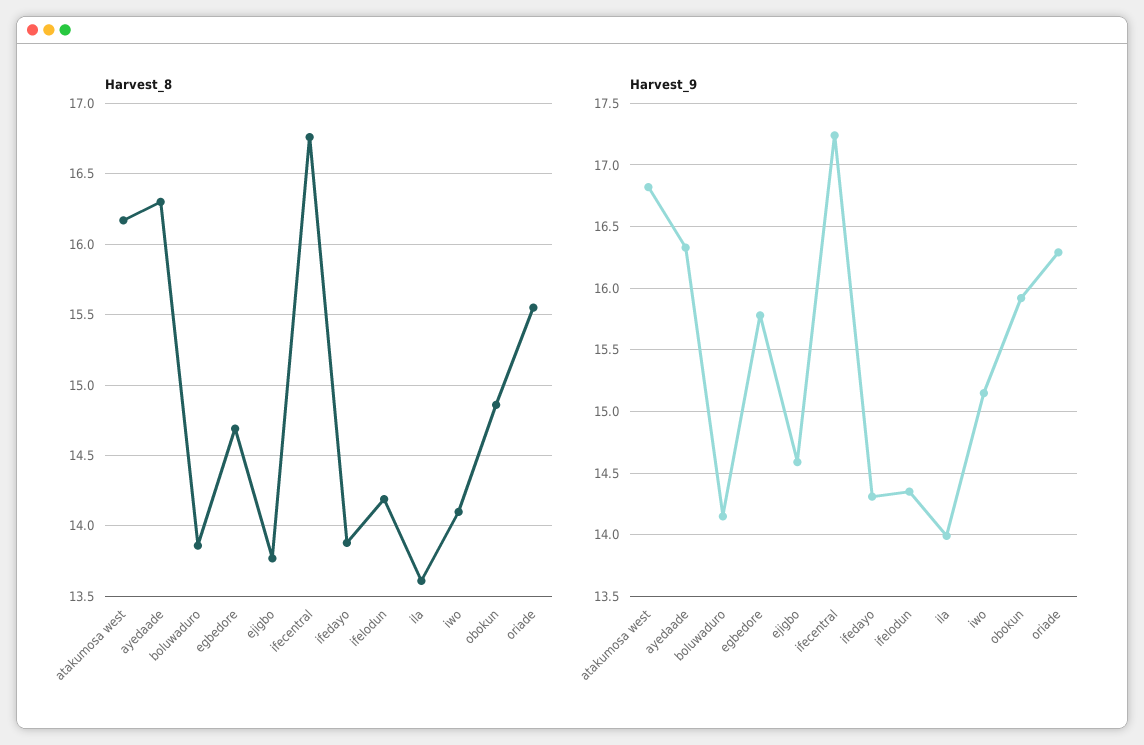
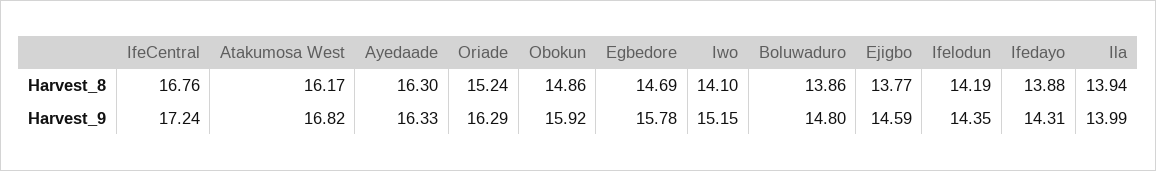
Harvest_8, ila: 13.6 -> 13.94
Harvest_8, oriade: 15.55 -> 15.24
Harvest_9, boluwaduro: 14.15 -> 14.8

